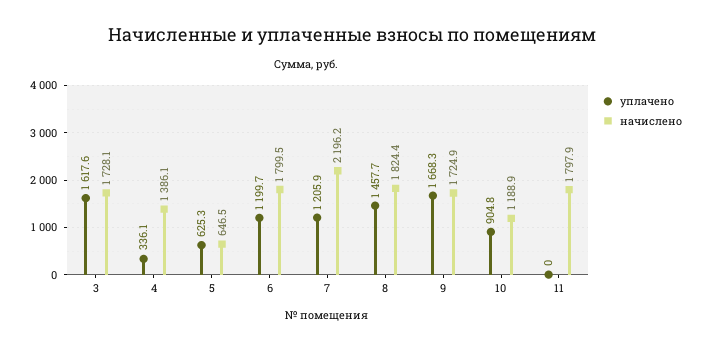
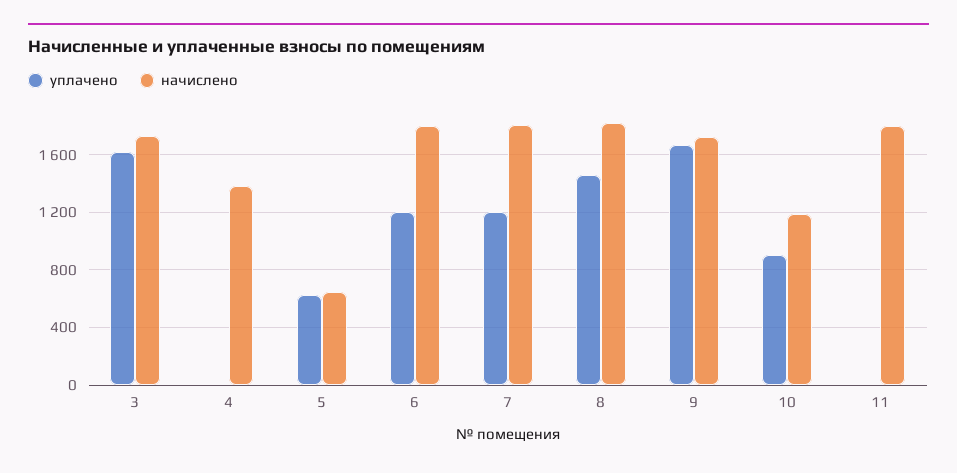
уплачено, 4: 336.1 -> 0
начислено, 7: 2196.2 -> 1800

